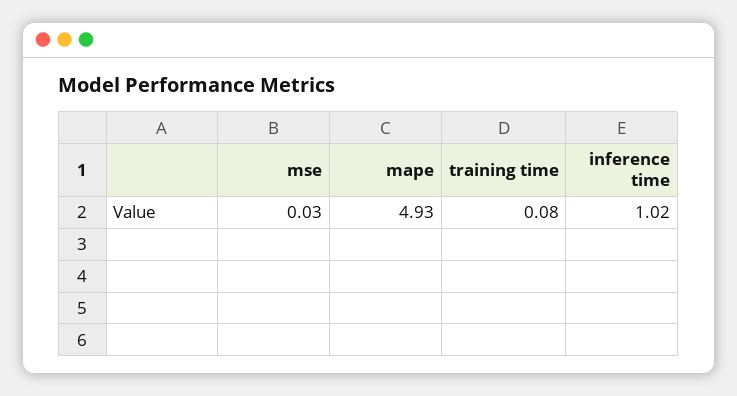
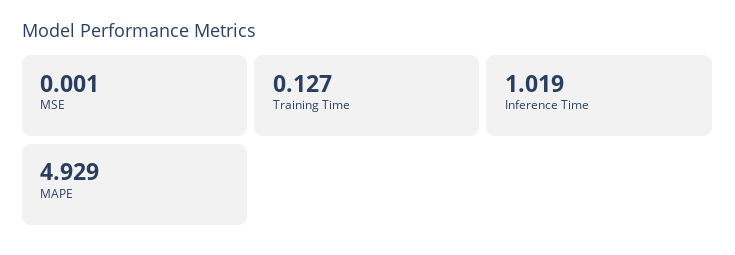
mse: 0.03 -> 0.001
training time: 0.08 -> 0.127

